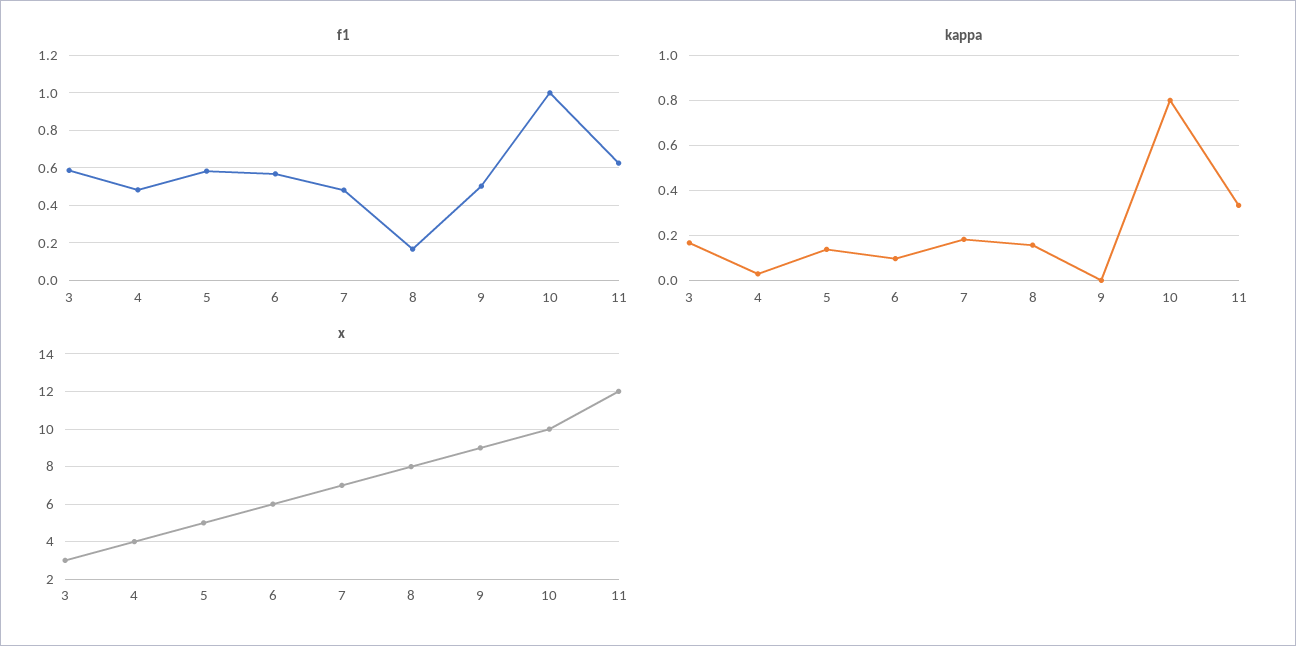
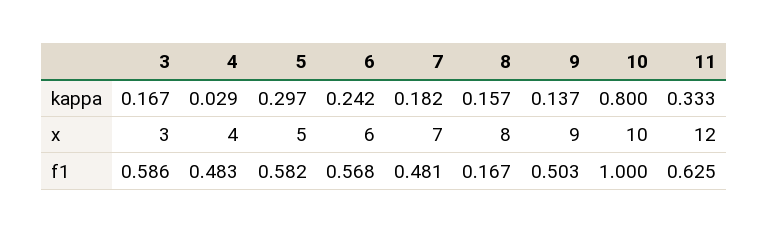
kappa, 5: 0.15 -> 0.297
kappa, 6: 0.1 -> 0.242
kappa, 9: 0 -> 0.137

